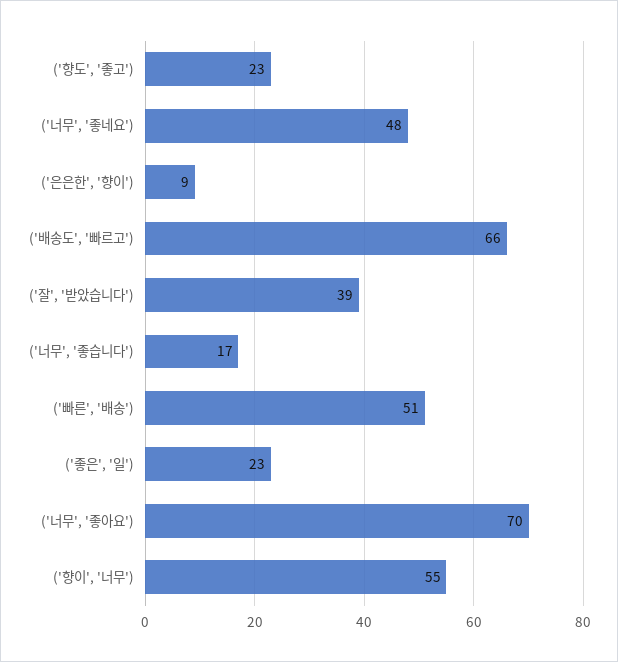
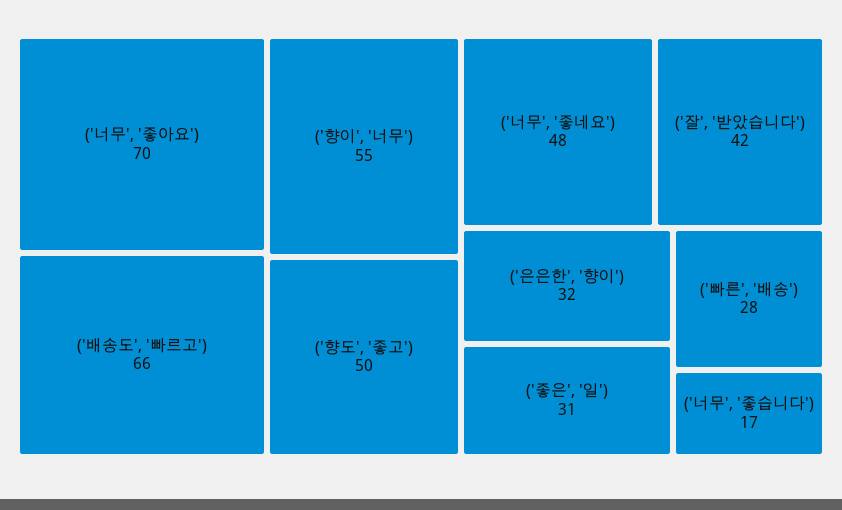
('향도', '좋고'): 23 -> 50
('은은한', '향이'): 9 -> 32
('잘', '받았습니다'): 39 -> 42
('빠른', '배송'): 51 -> 28
('좋은', '일'): 23 -> 31

